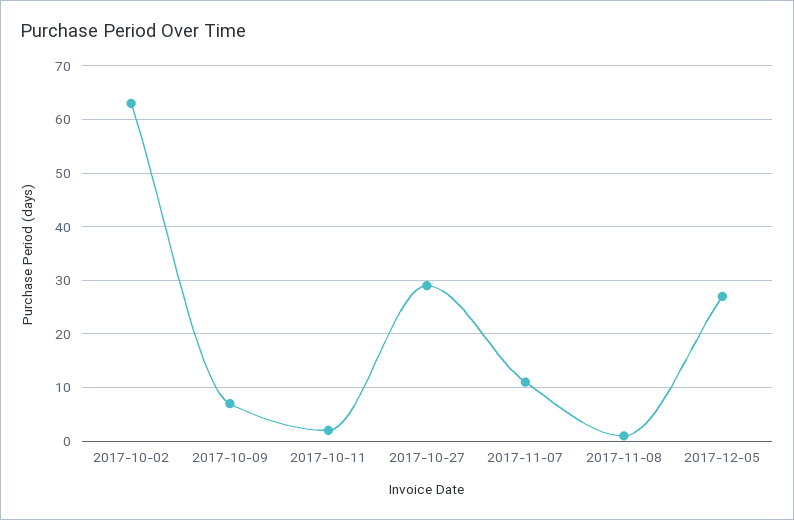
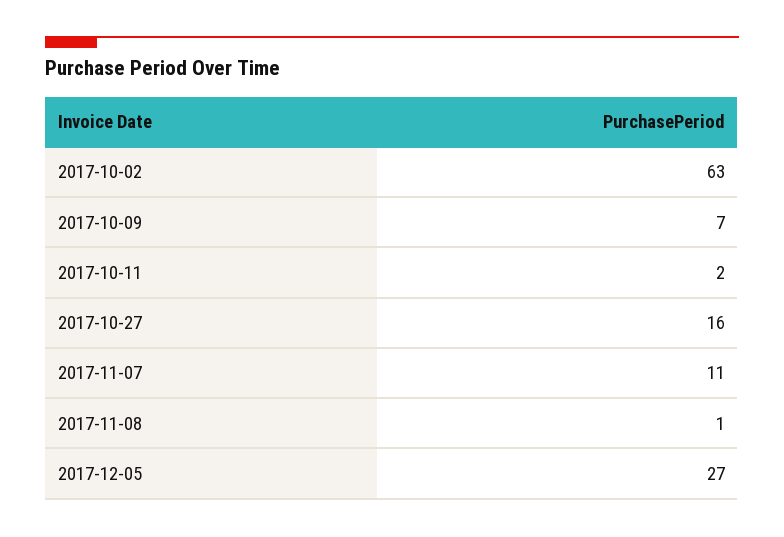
2017-10-27: 30 -> 16

